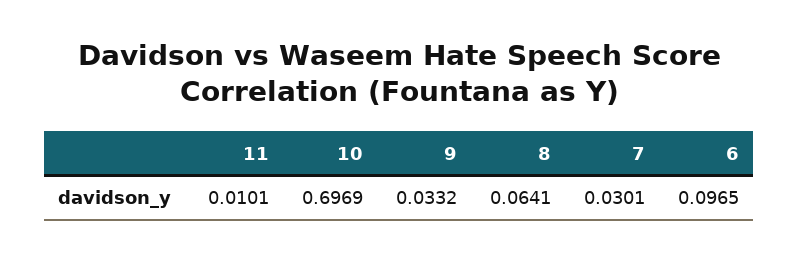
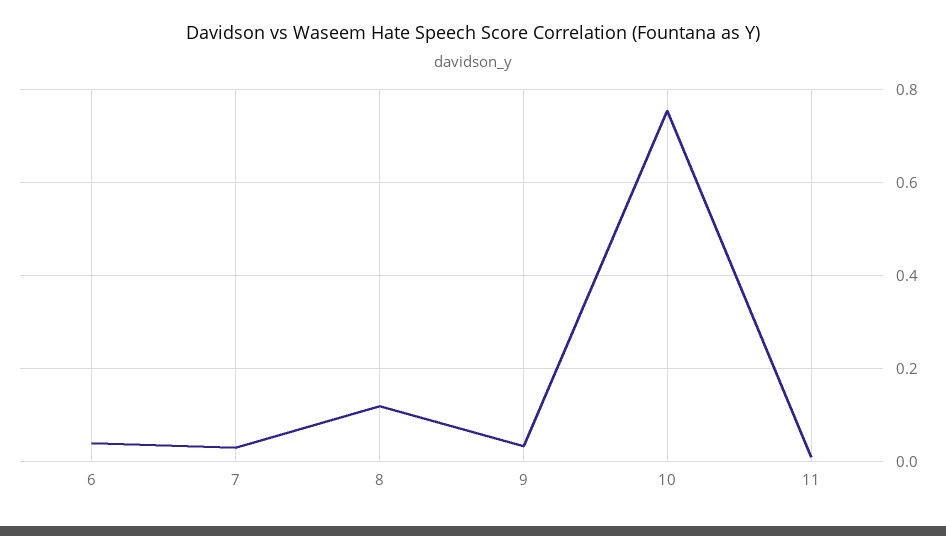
10: 0.6969 -> 0.76
8: 0.0641 -> 0.12
6: 0.0965 -> 0.04

